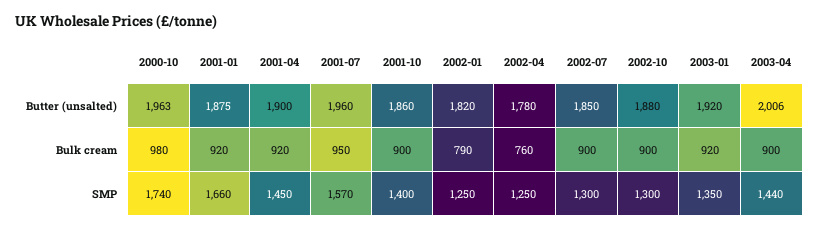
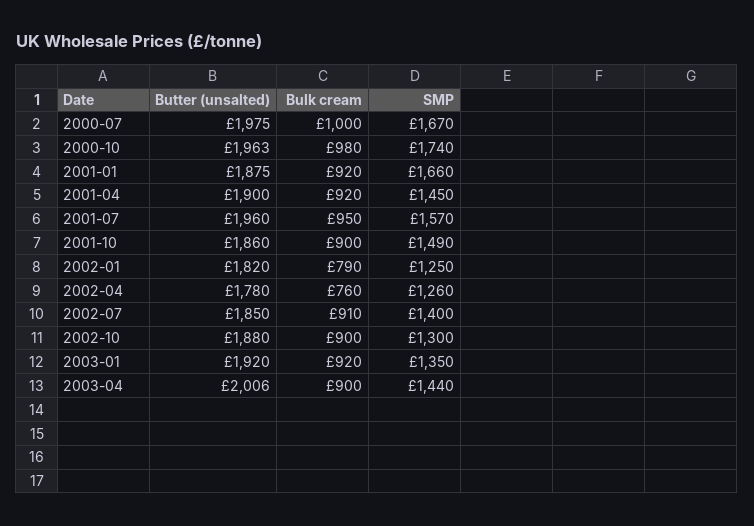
2002-07, Bulk cream: 900 -> 910
2001-10, SMP: 1400 -> 1490
2002-04, SMP: 1250 -> 1260
2002-07, SMP: 1300 -> 1400
2000-07, Butter (unsalted): none -> 1975
2000-07, Bulk cream: none -> 1000
2000-07, SMP: none -> 1670

